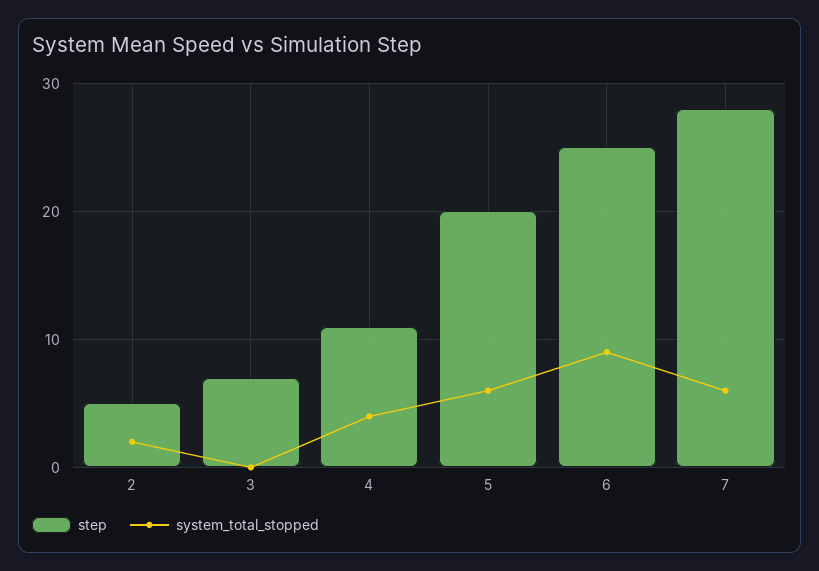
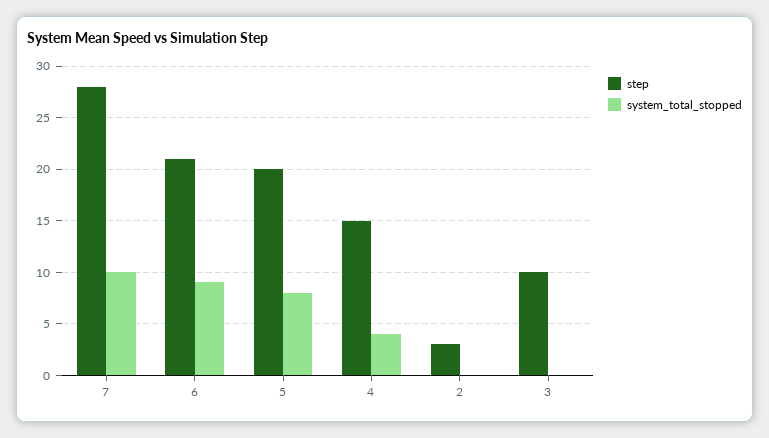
step, 2: 5 -> 3
system_total_stopped, 2: 2 -> 0
step, 3: 7 -> 10
step, 4: 11 -> 15
system_total_stopped, 5: 6 -> 8
step, 6: 25 -> 21
system_total_stopped, 7: 6 -> 10

